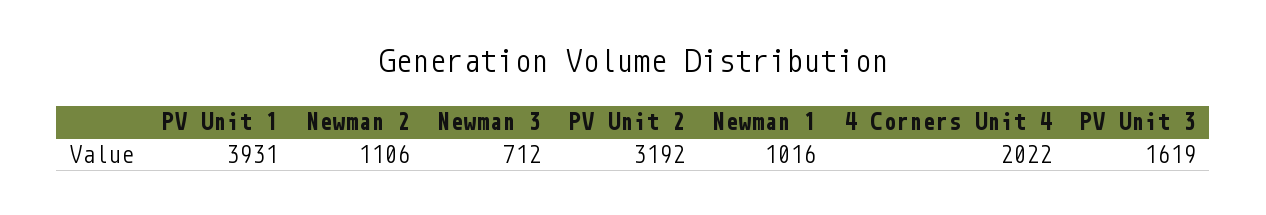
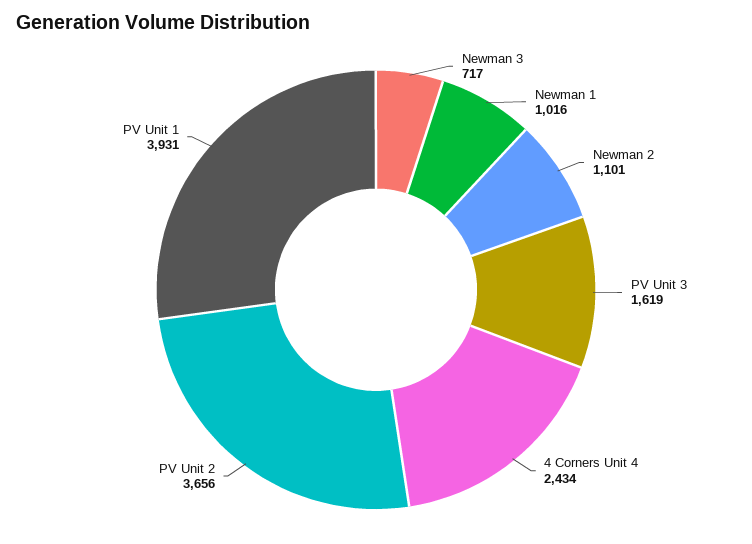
Newman 2: 1106 -> 1101
Newman 3: 712 -> 717
PV Unit 2: 3192 -> 3656
4 Corners Unit 4: 2022 -> 2434

